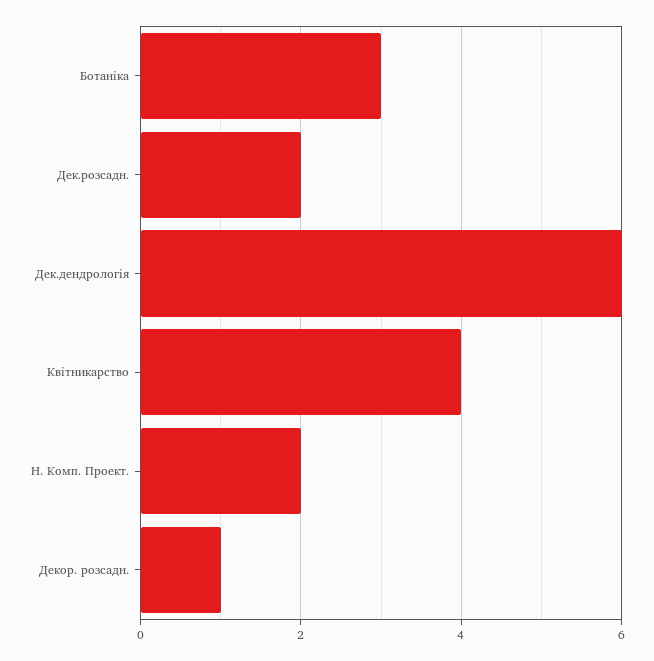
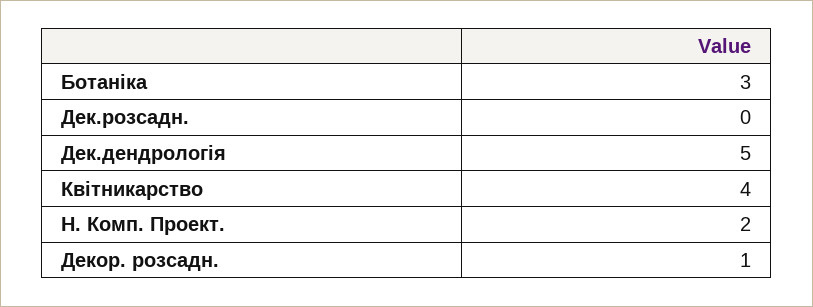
Дек.розсадн.: 2 -> 0
Дек.дендрологія: 6 -> 5

